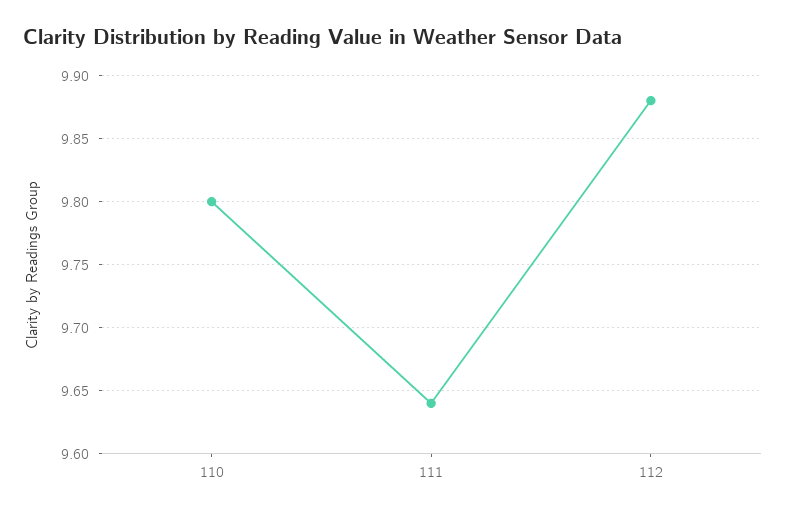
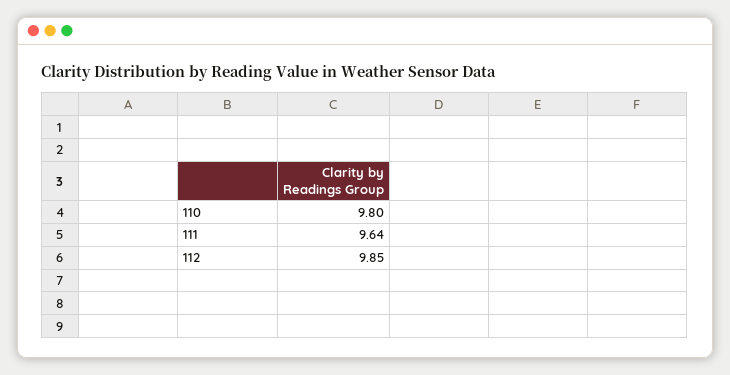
112: 9.88 -> 9.85

